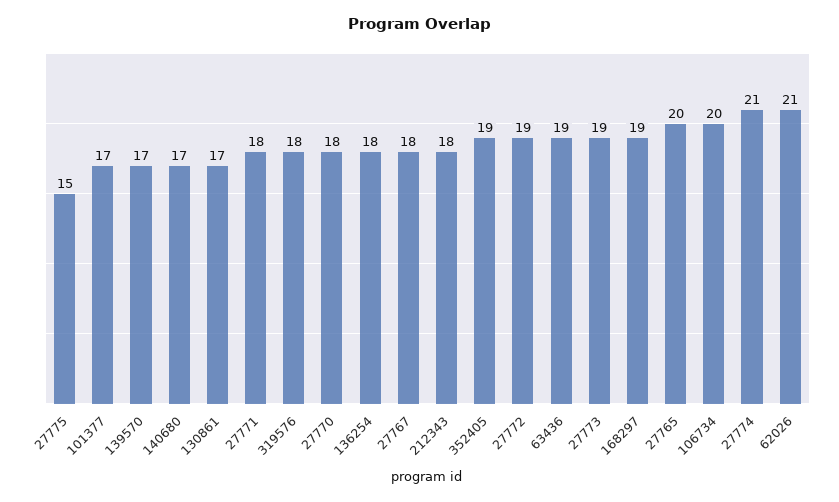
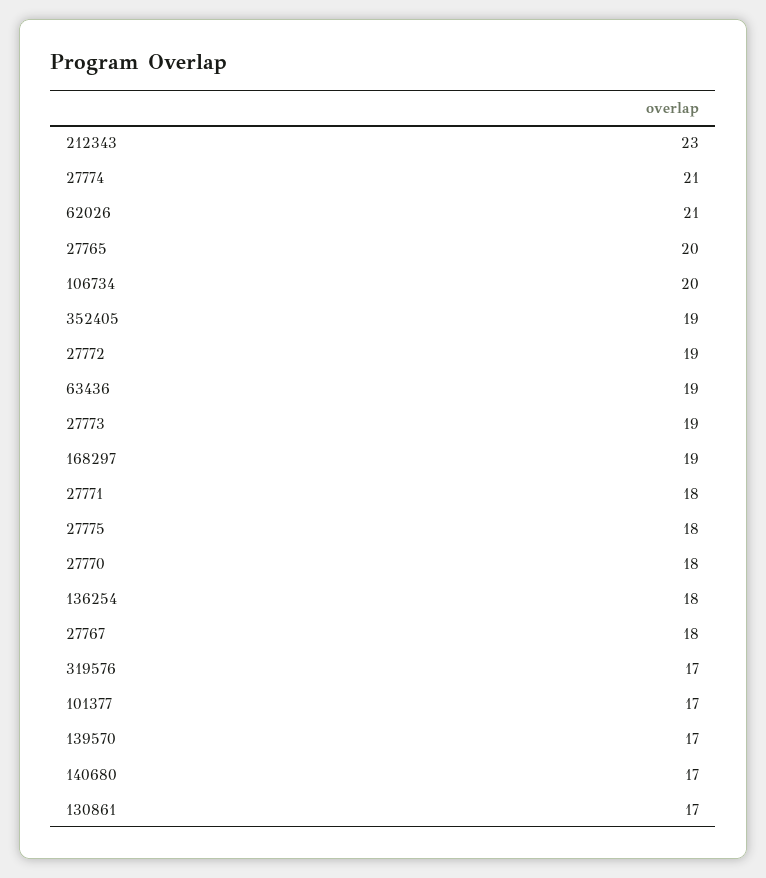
27775: 15 -> 18
319576: 18 -> 17
212343: 18 -> 23

